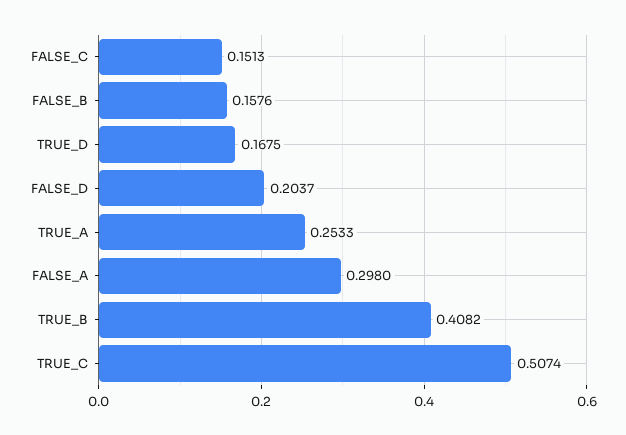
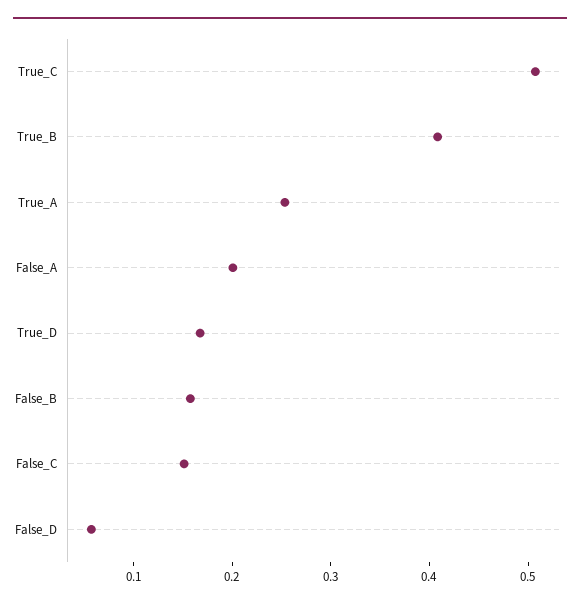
FALSE_D: 0.2037 -> 0.06
FALSE_A: 0.298 -> 0.2

